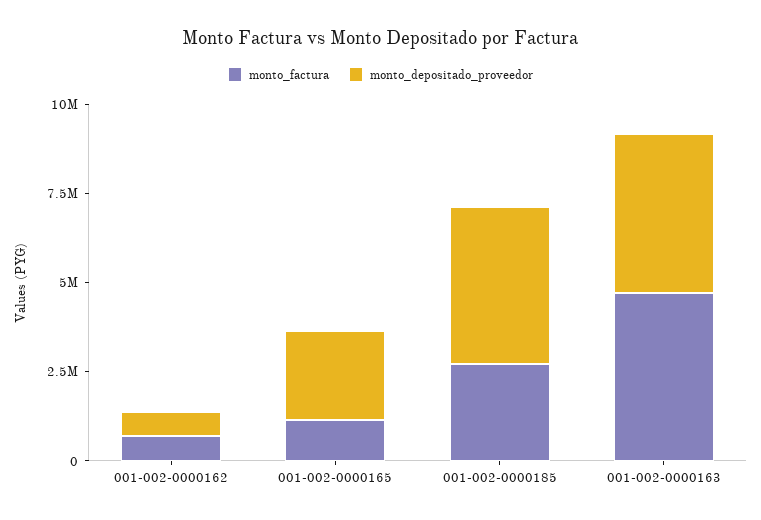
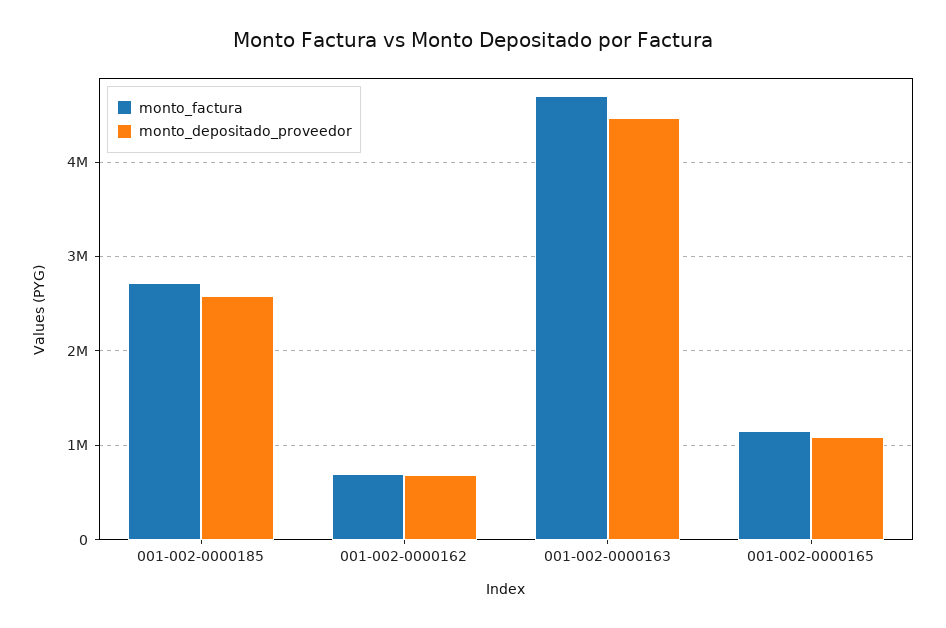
monto_depositado_proveedor, 001-002-0000165: 2500000 -> 1100000
monto_depositado_proveedor, 001-002-0000185: 4500000 -> 2600000

